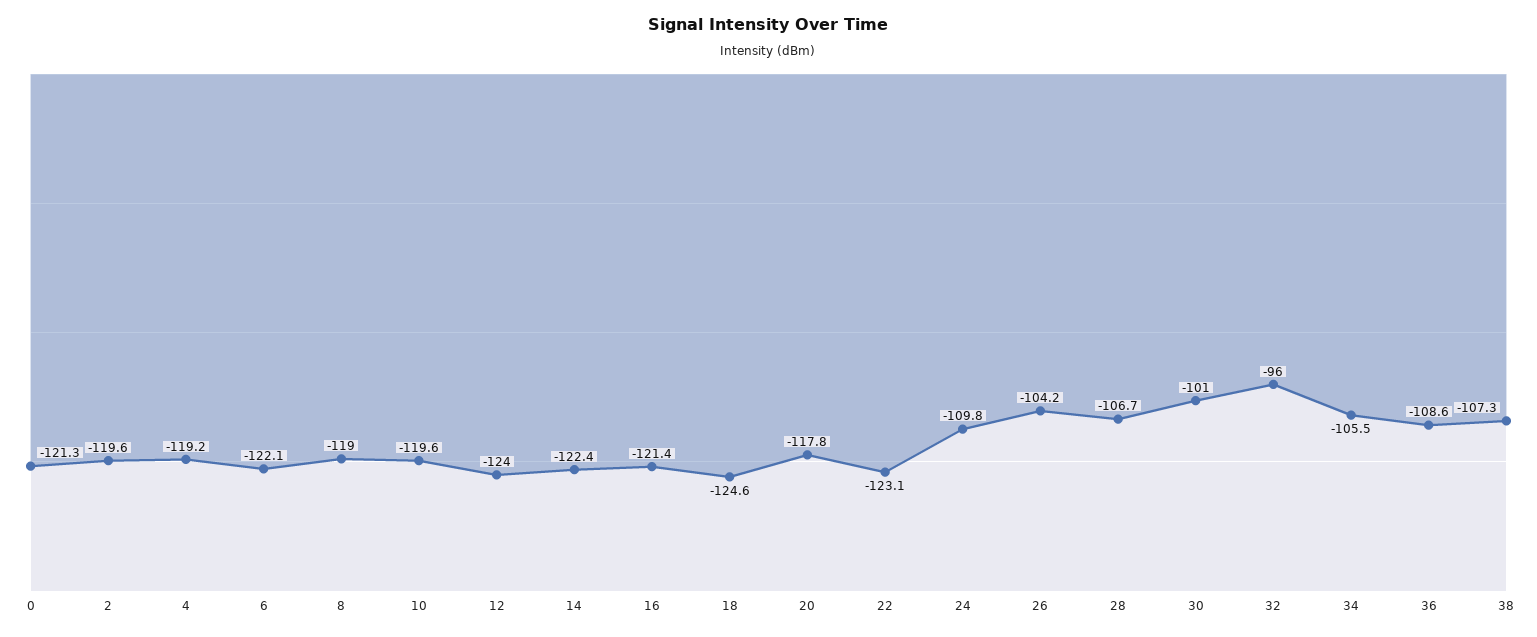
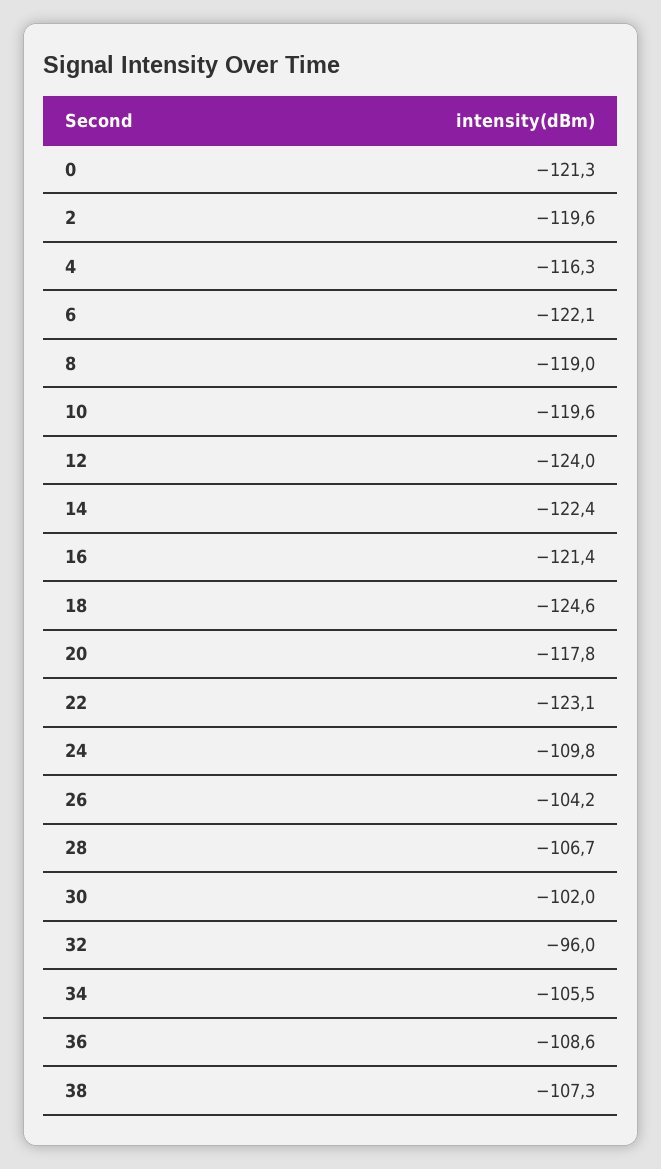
4: -119.2 -> -116.3
30: -101 -> -102

